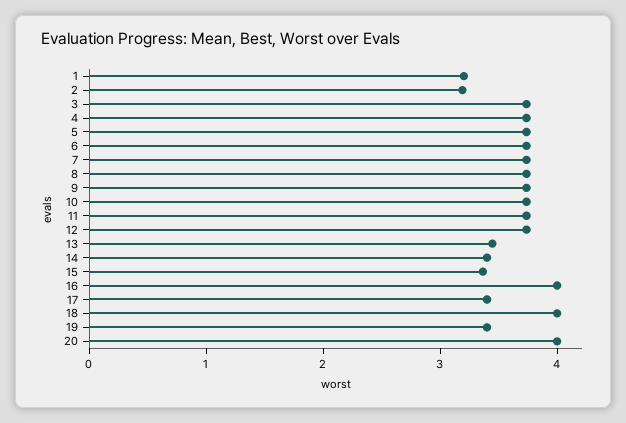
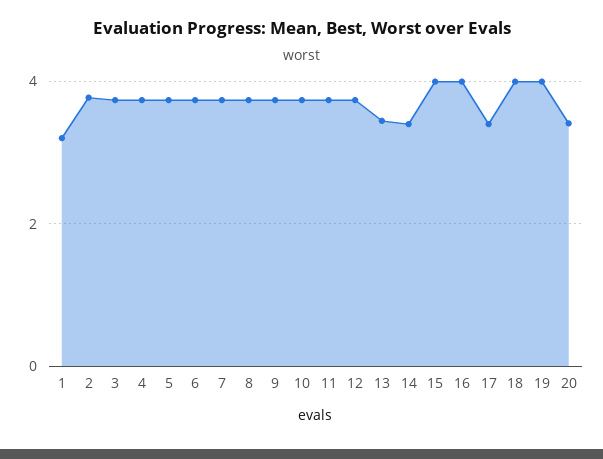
2: 3.2 -> 3.8
15: 3.4 -> 4
19: 3.4 -> 4
20: 4 -> 3.4

